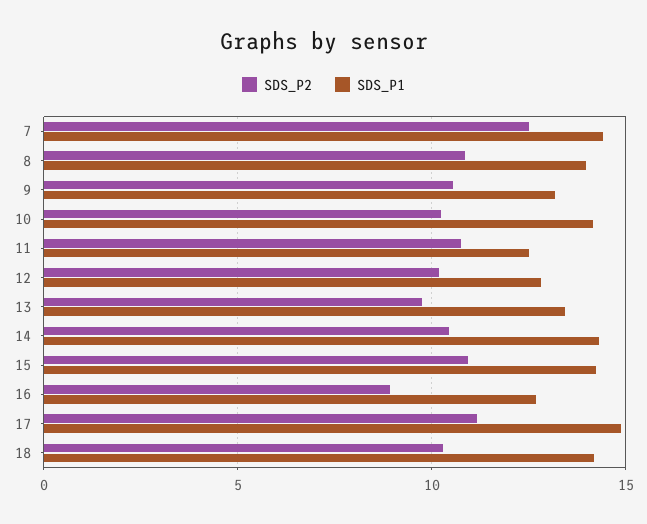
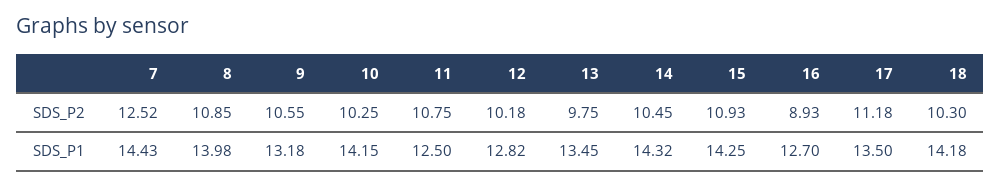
SDS_P1, 17: 15 -> 13.5

